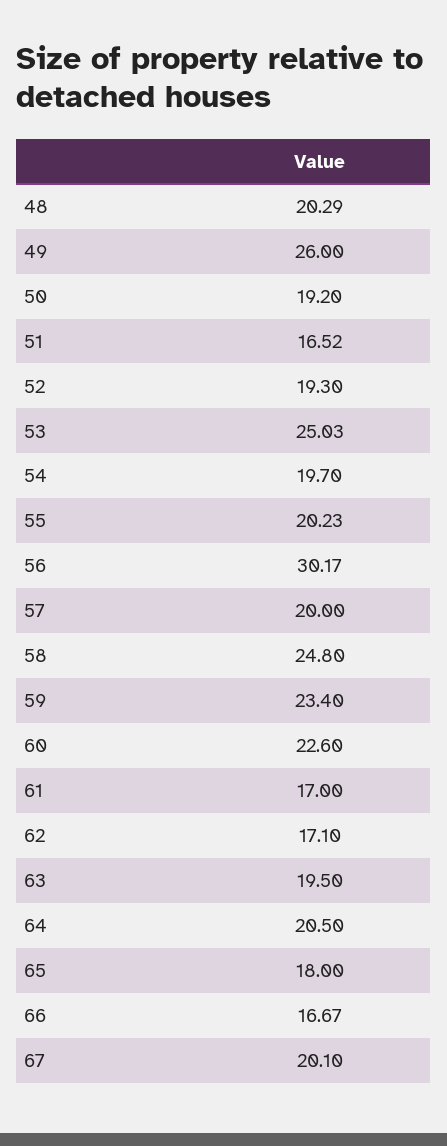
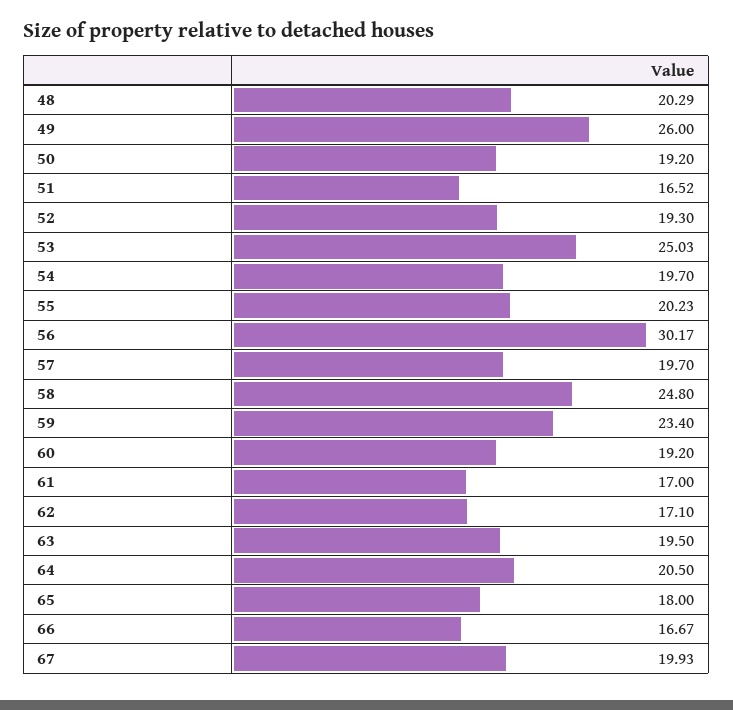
57: 20 -> 19.7
60: 22.6 -> 19.2
67: 20.1 -> 19.93

